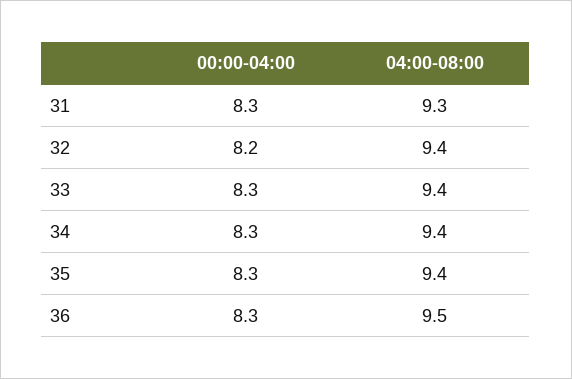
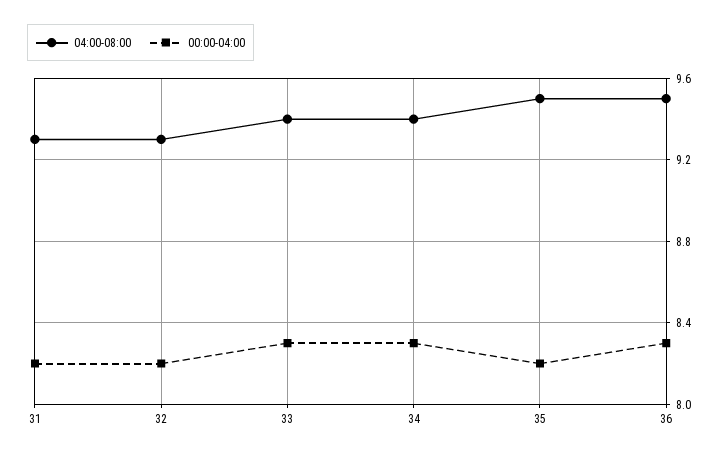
00:00-04:00, 31: 8.3 -> 8.2
04:00-08:00, 32: 9.4 -> 9.3
00:00-04:00, 35: 8.3 -> 8.2
04:00-08:00, 35: 9.4 -> 9.5

